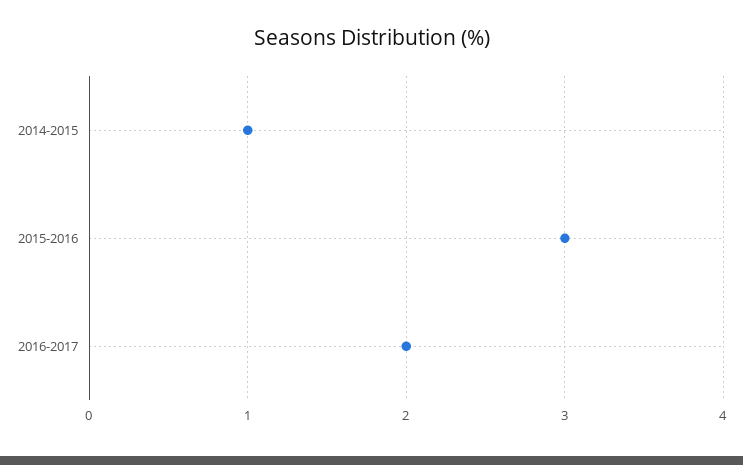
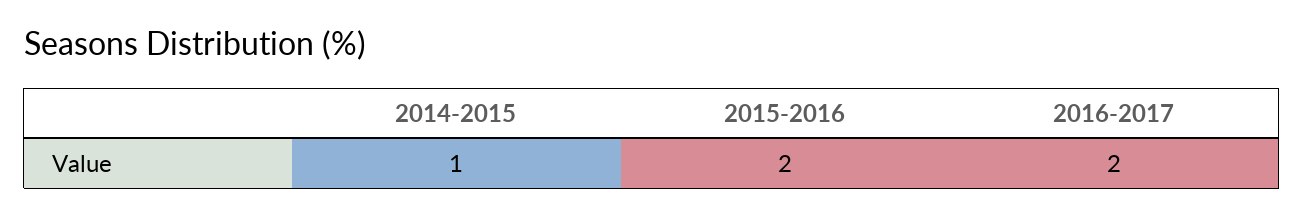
2015-2016: 3 -> 2

